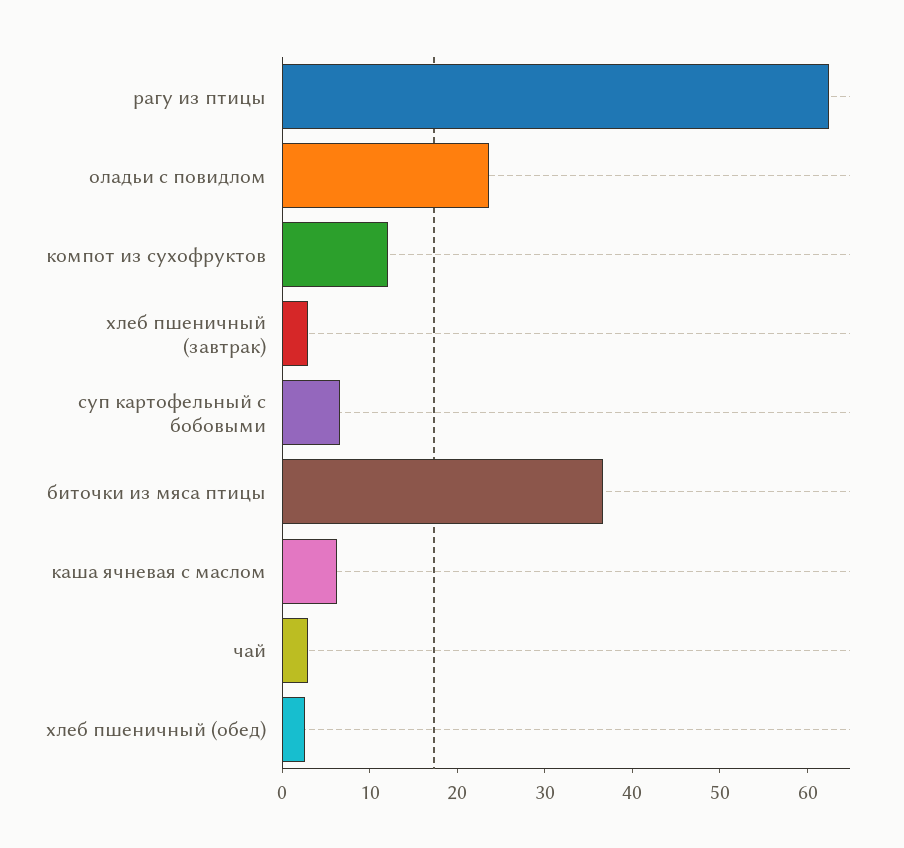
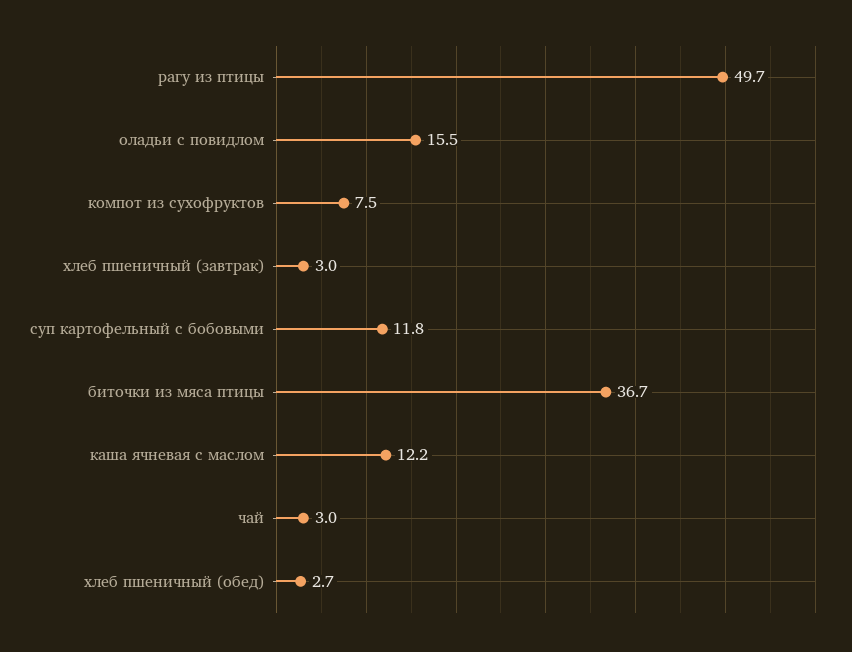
рагу из птицы: 62 -> 49.7
оладьи с повидлом: 24 -> 15.5
компот из сухофруктов: 12 -> 7.5
суп картофельный с бобовыми: 6 -> 11.8
каша ячневая с маслом: 6 -> 12.2

